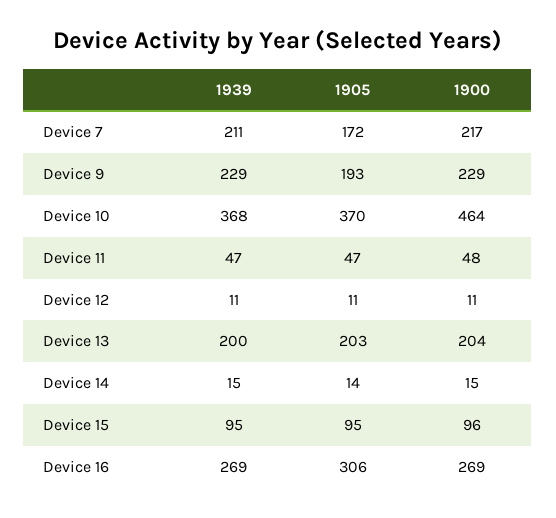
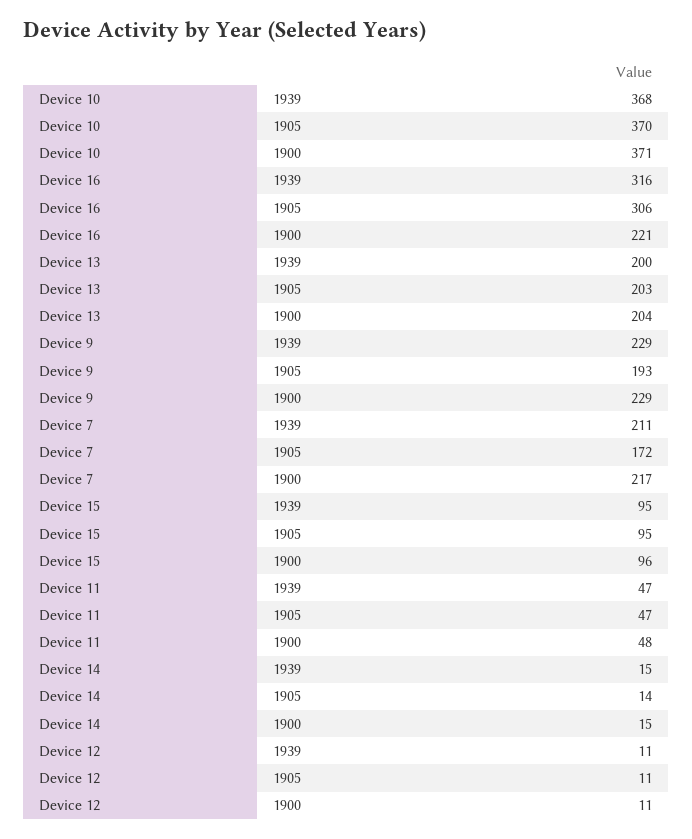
1900, Device 10: 464 -> 371
1939, Device 16: 269 -> 316
1900, Device 16: 269 -> 221

